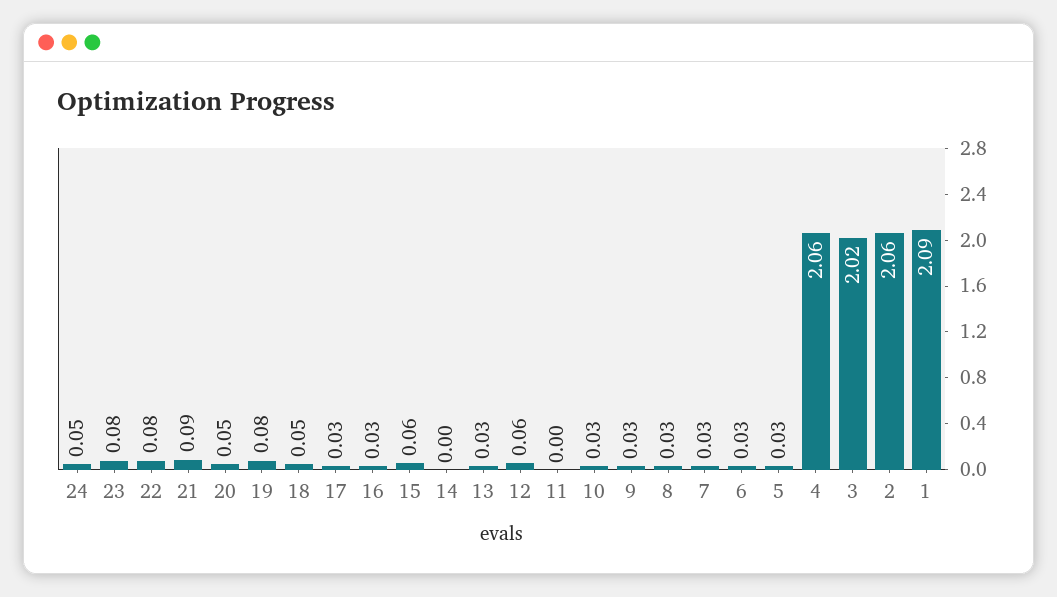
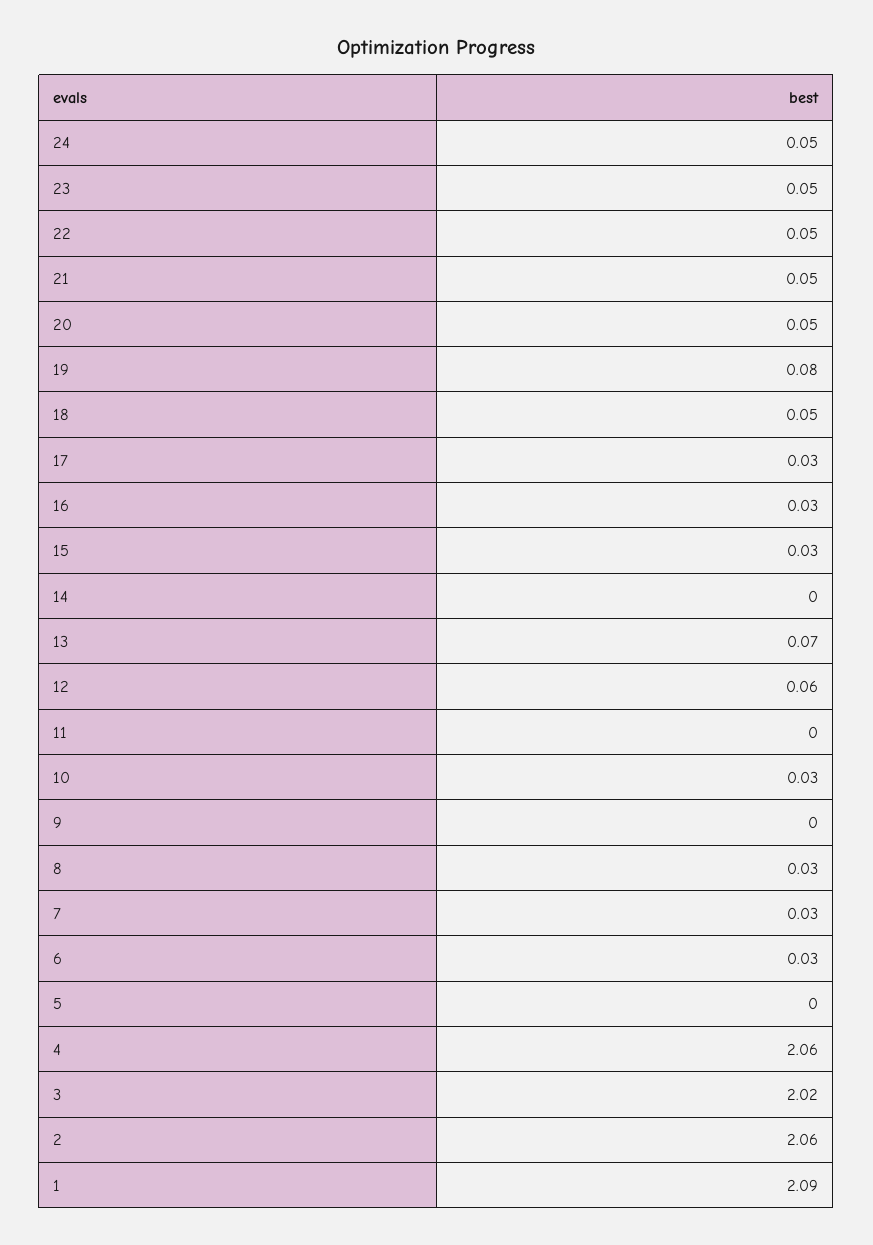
23: 0.08 -> 0.05
22: 0.08 -> 0.05
21: 0.09 -> 0.05
15: 0.06 -> 0.03
13: 0.03 -> 0.07
9: 0.03 -> 0
5: 0.03 -> 0

